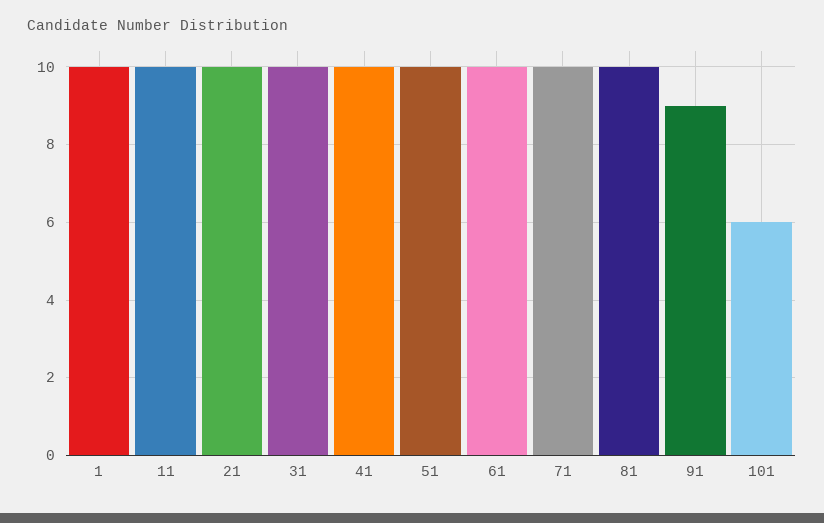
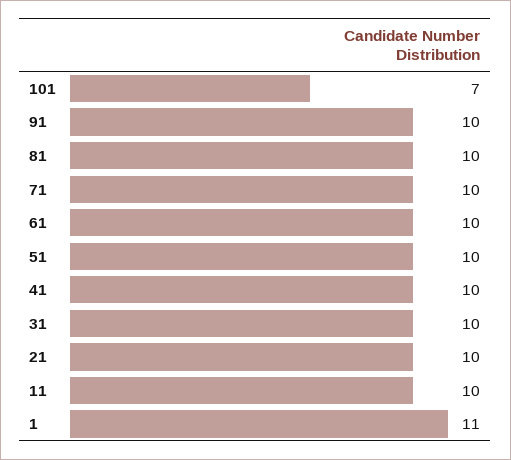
1: 10 -> 11
91: 9 -> 10
101: 6 -> 7

